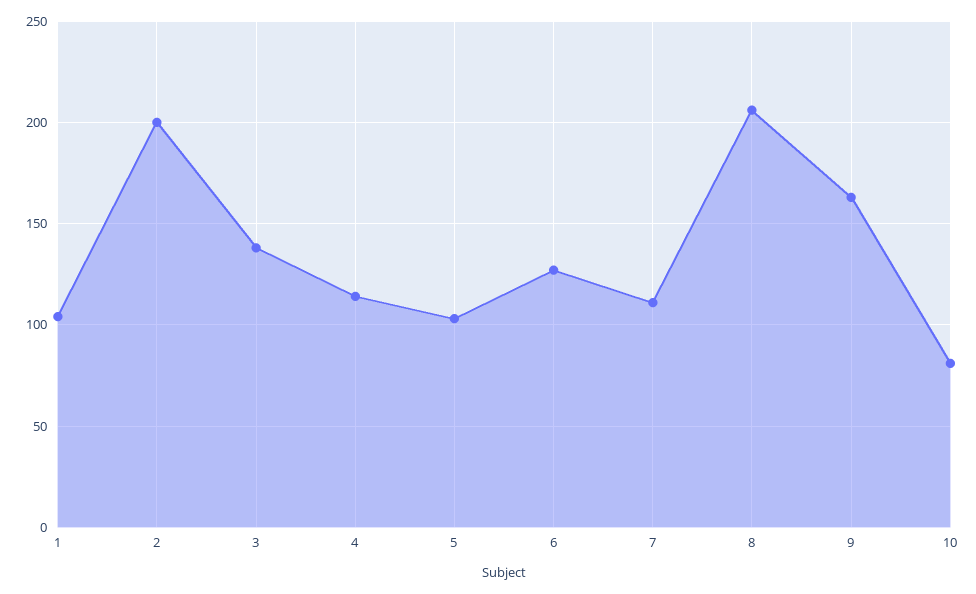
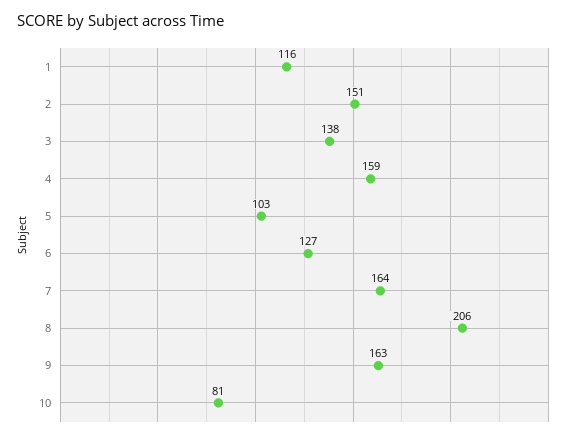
1: 105 -> 116
2: 200 -> 151
4: 115 -> 159
7: 110 -> 164

